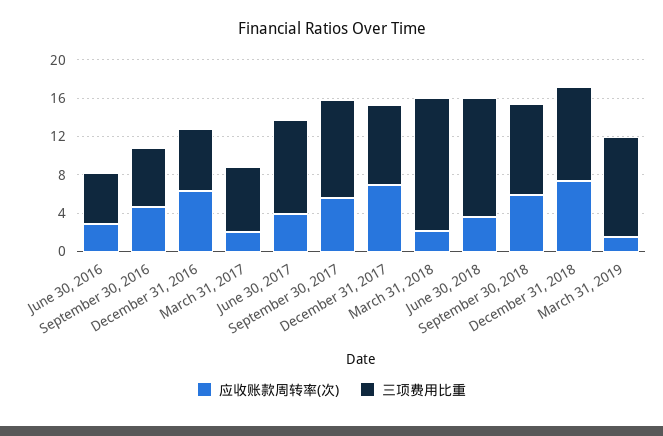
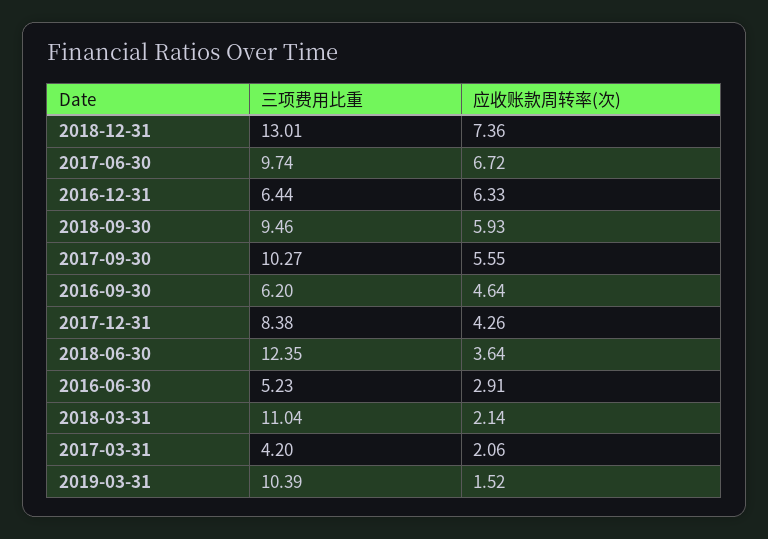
三项费用比重, March 31, 2017: 7 -> 4.2
应收账款周转率(次), June 30, 2017: 4 -> 6.72
应收账款周转率(次), December 31, 2017: 7 -> 4.26
三项费用比重, March 31, 2018: 14 -> 11.04
三项费用比重, December 31, 2018: 10 -> 13.01

